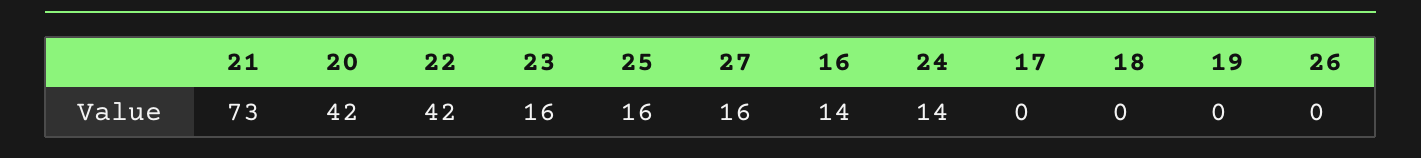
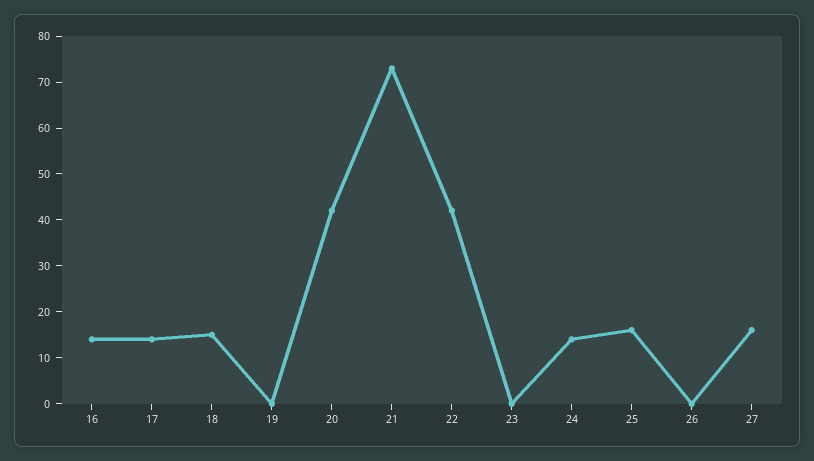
23: 16 -> 0
17: 0 -> 15
18: 0 -> 15

